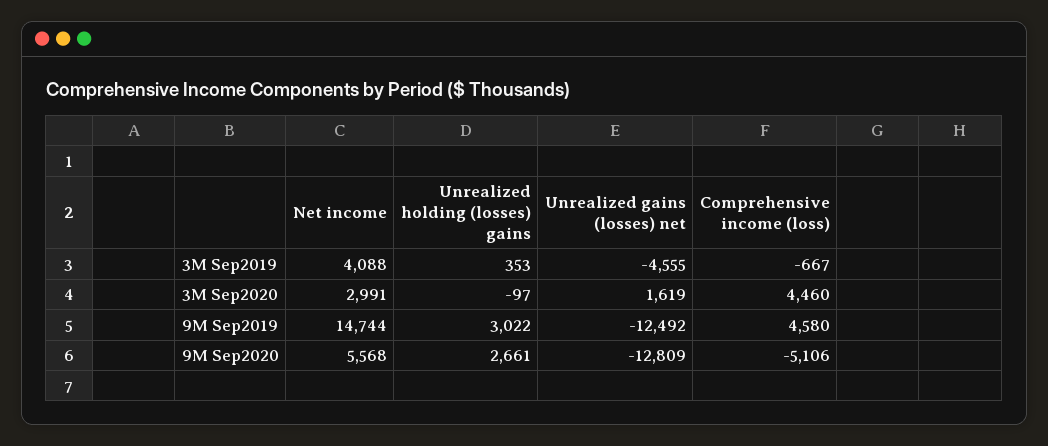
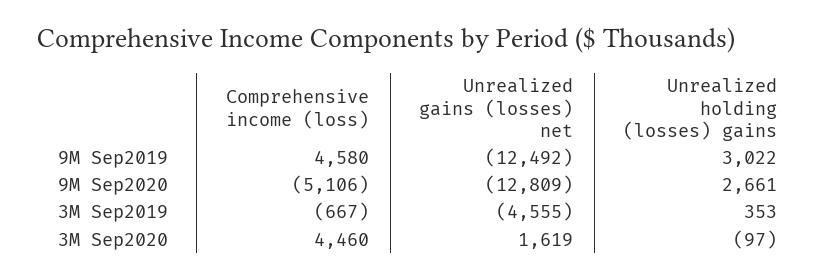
Net income, 3M Sep2019: 4088 -> none
Net income, 3M Sep2020: 2991 -> none
Net income, 9M Sep2019: 14744 -> none
Net income, 9M Sep2020: 5568 -> none

